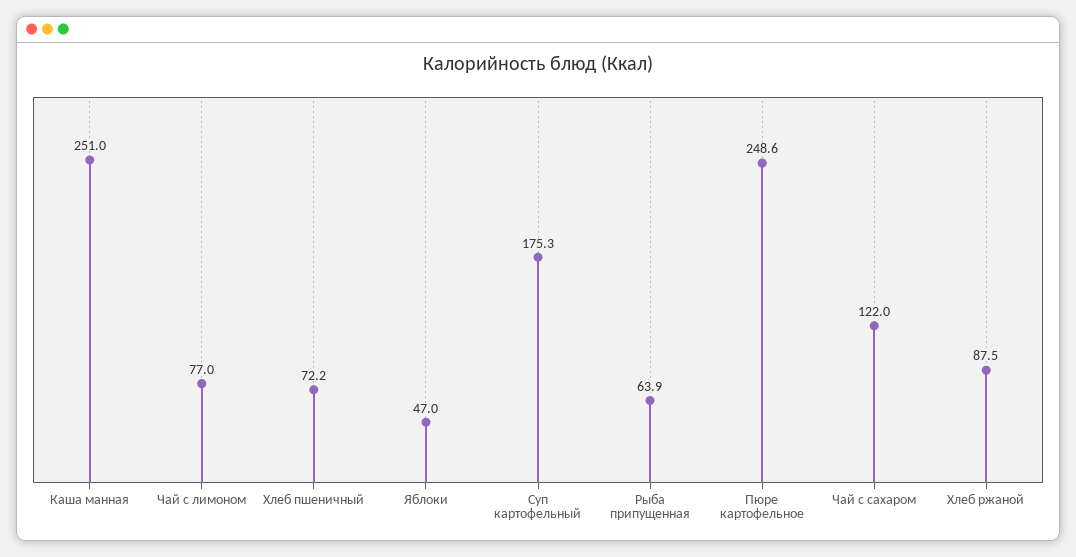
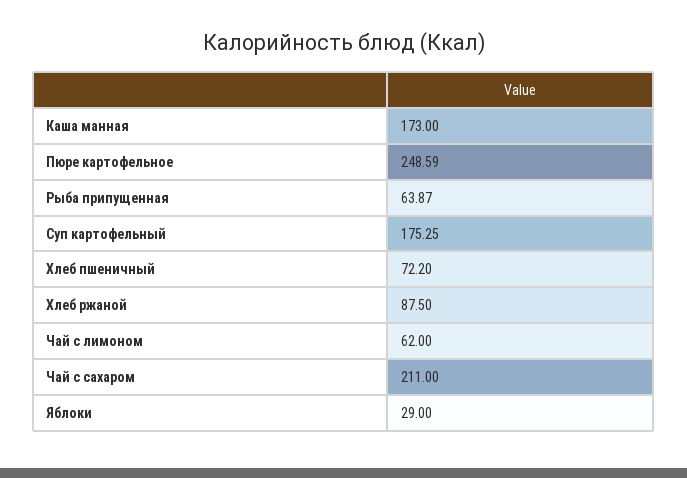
Каша манная: 251 -> 173
Чай с лимоном: 77 -> 62
Яблоки: 47 -> 29
Чай с сахаром: 122 -> 211

